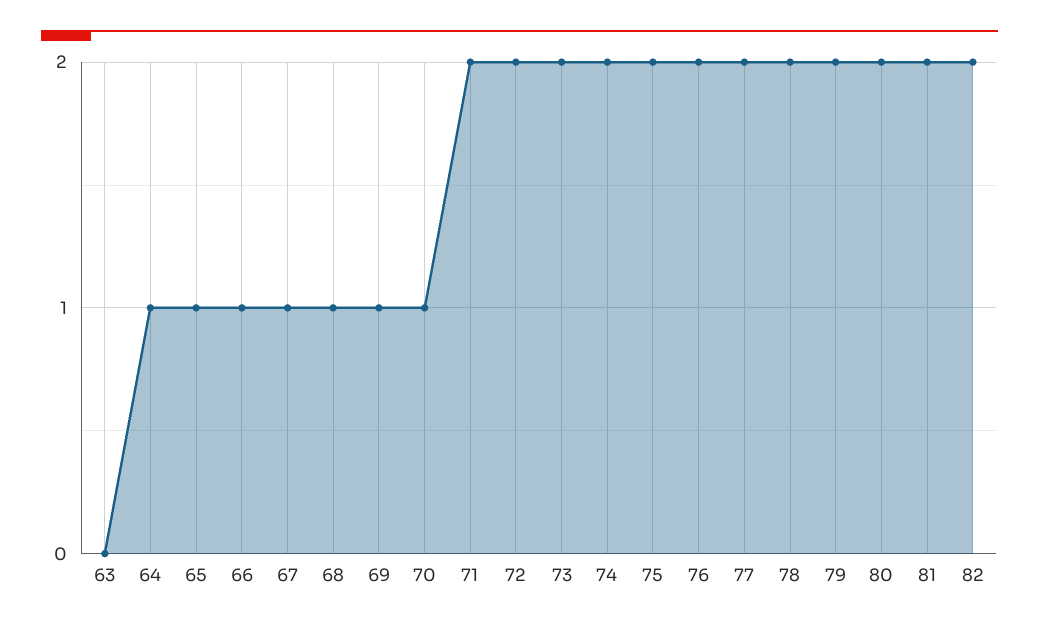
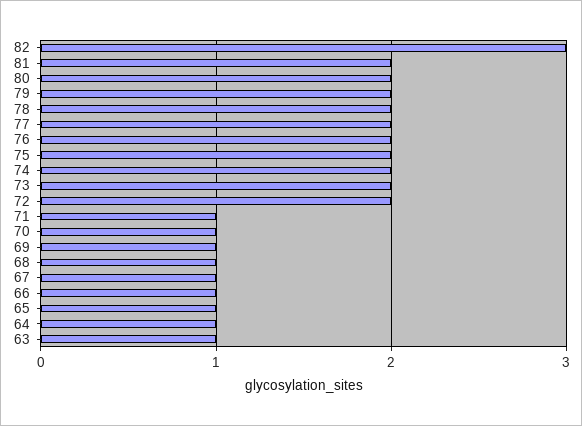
63: 0 -> 1
71: 2 -> 1
82: 2 -> 3

